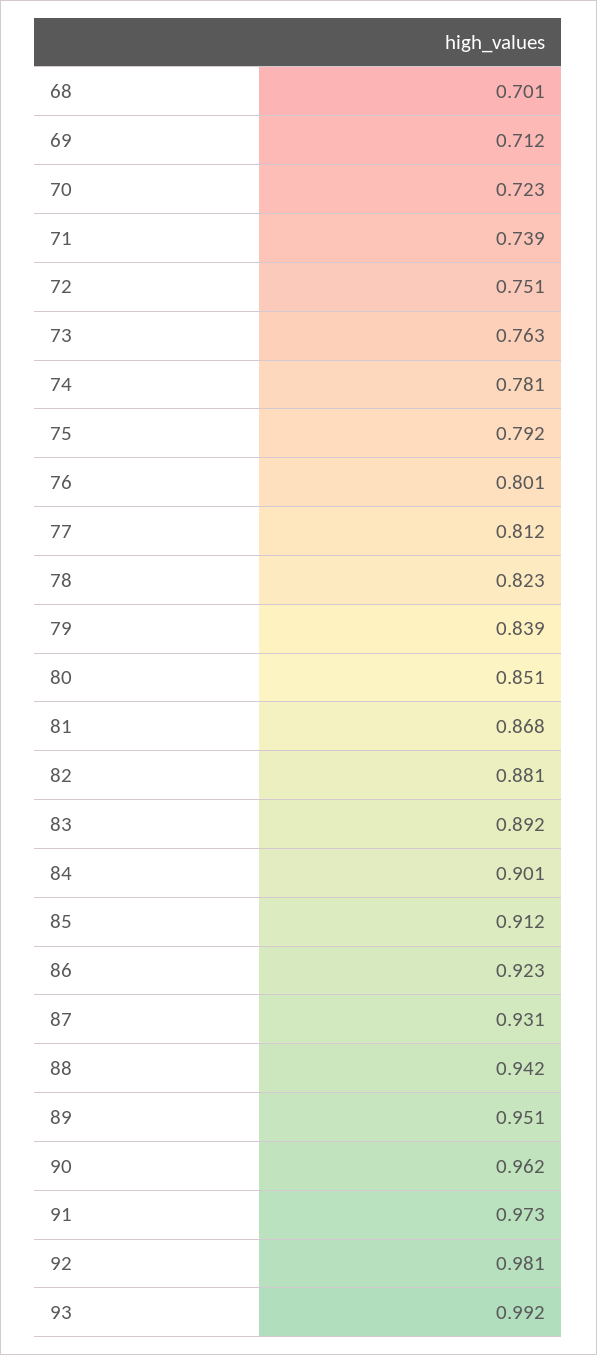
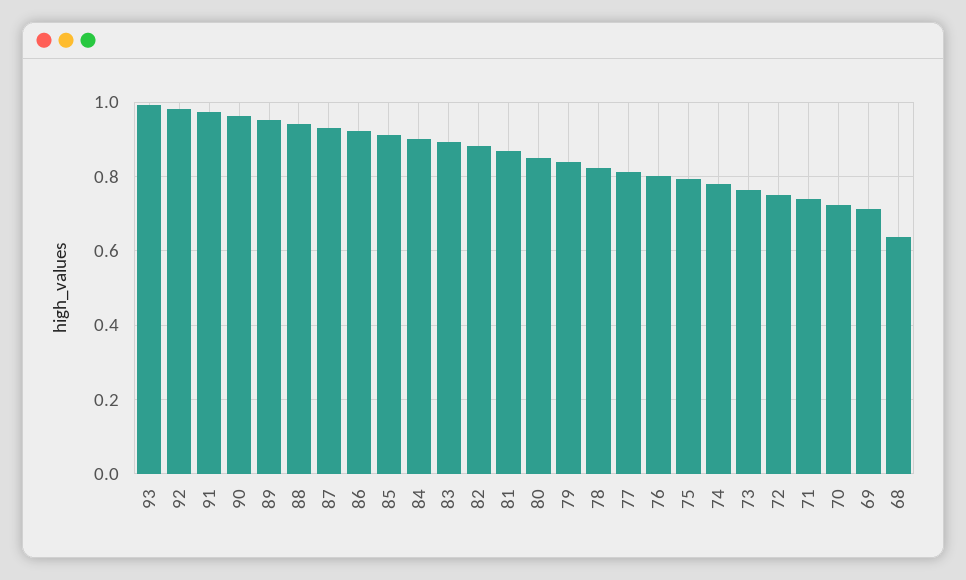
68: 0.701 -> 0.64

